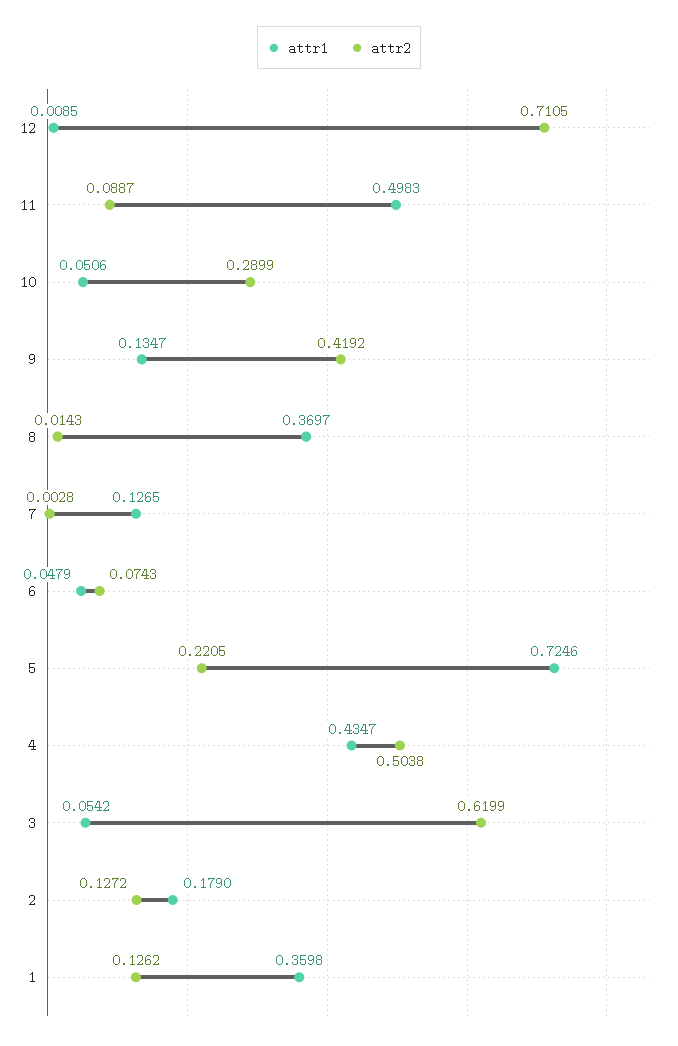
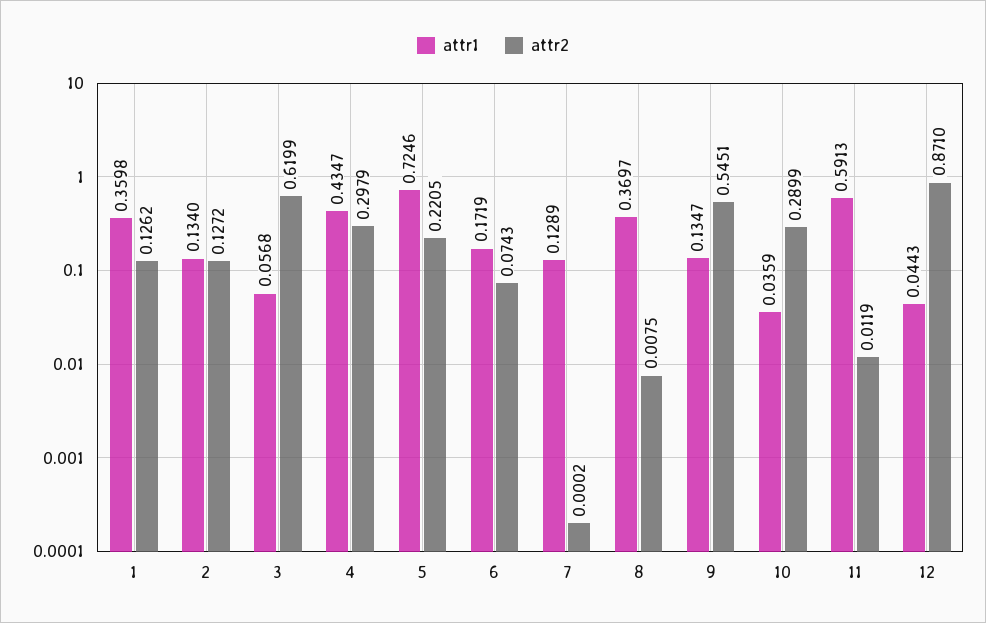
attr1, 12: 0.0085 -> 0.0443
attr2, 12: 0.7105 -> 0.871
attr1, 11: 0.4983 -> 0.5913
attr2, 11: 0.0887 -> 0.0119
attr1, 10: 0.0506 -> 0.0359
attr2, 9: 0.4192 -> 0.5451
attr2, 8: 0.0143 -> 0.0075
attr1, 7: 0.1265 -> 0.1289
attr2, 7: 0.0028 -> 0.0002
attr1, 6: 0.0479 -> 0.1719
attr2, 4: 0.5038 -> 0.2979
attr1, 3: 0.0542 -> 0.0568
attr1, 2: 0.179 -> 0.134

